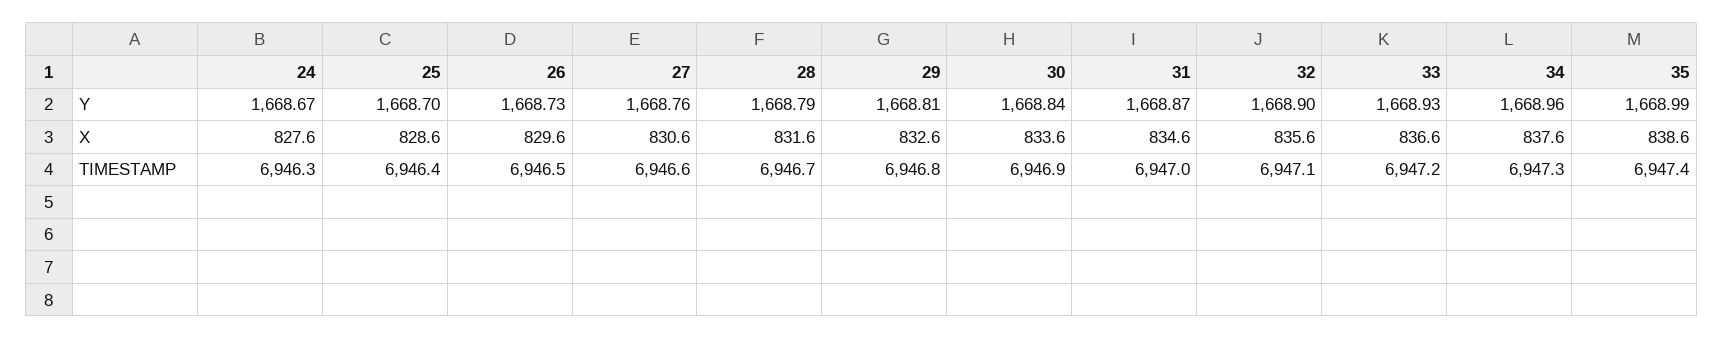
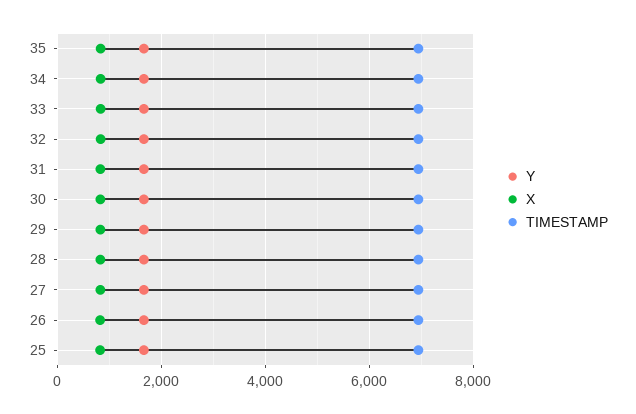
Y, 24: 1668.67 -> none
X, 24: 827.6 -> none
TIMESTAMP, 24: 6946.3 -> none

